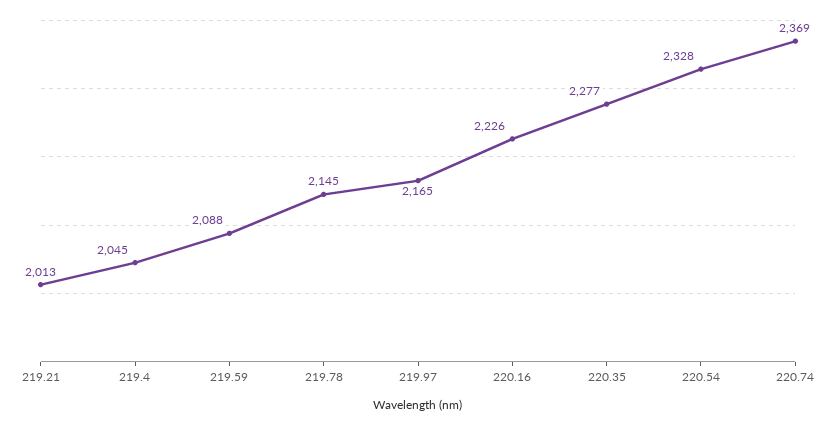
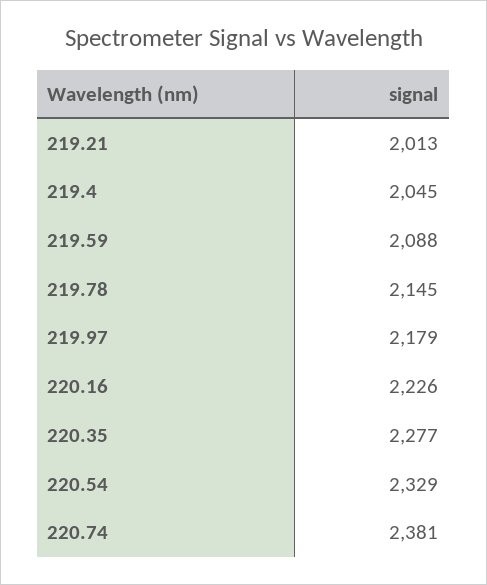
219.97: 2165 -> 2179
220.54: 2328 -> 2329
220.74: 2369 -> 2381

